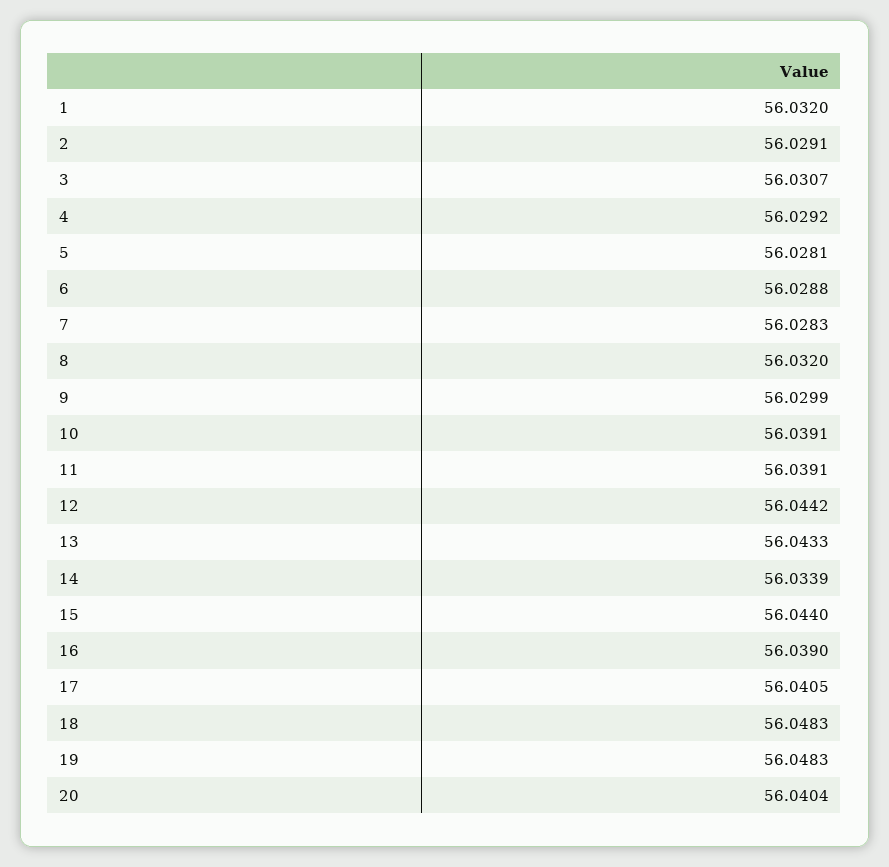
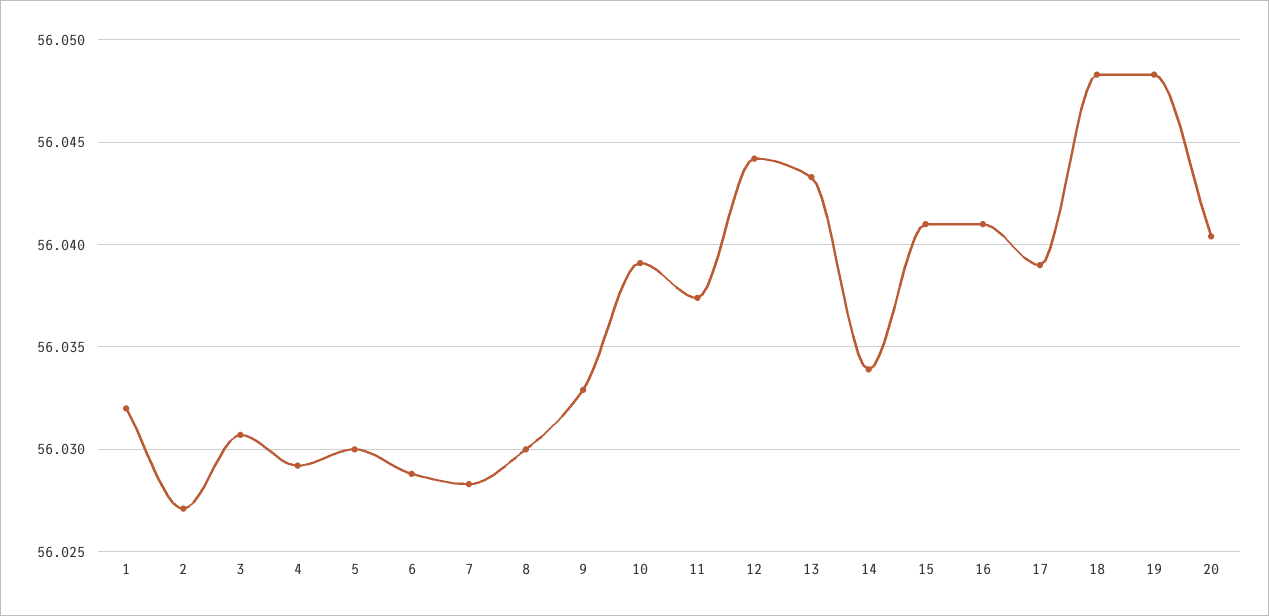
2: 56.0291 -> 56.027
5: 56.0281 -> 56.03
8: 56.032 -> 56.03
9: 56.0299 -> 56.033
11: 56.0391 -> 56.0375
15: 56.044 -> 56.041
16: 56.039 -> 56.041
17: 56.0405 -> 56.039

